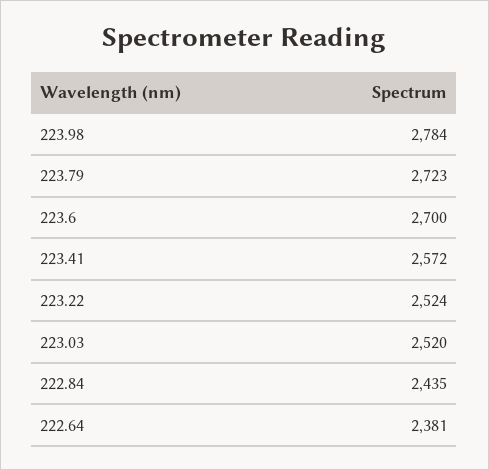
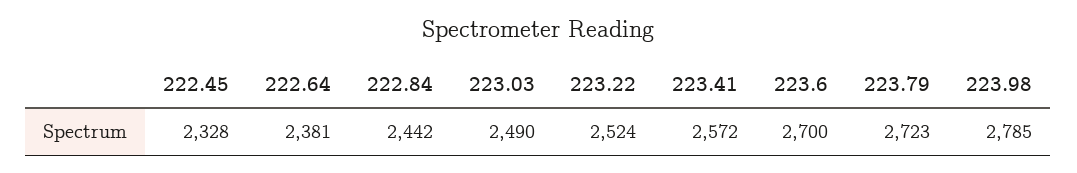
223.98: 2784 -> 2785
223.03: 2520 -> 2490
222.84: 2435 -> 2442
222.45: none -> 2328

